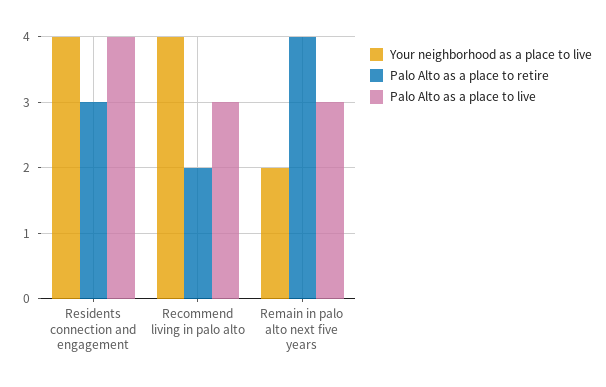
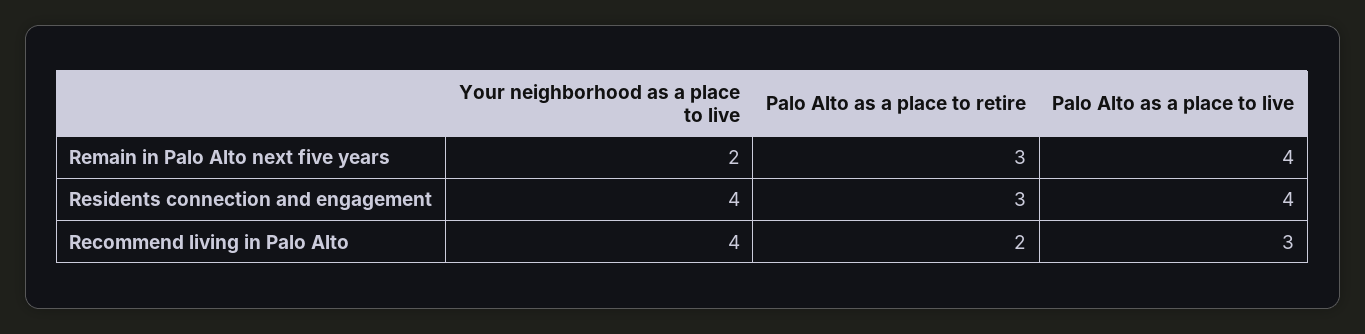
Palo Alto as a place to retire, Remain in palo alto next five years: 4 -> 3
Palo Alto as a place to live, Remain in palo alto next five years: 3 -> 4

